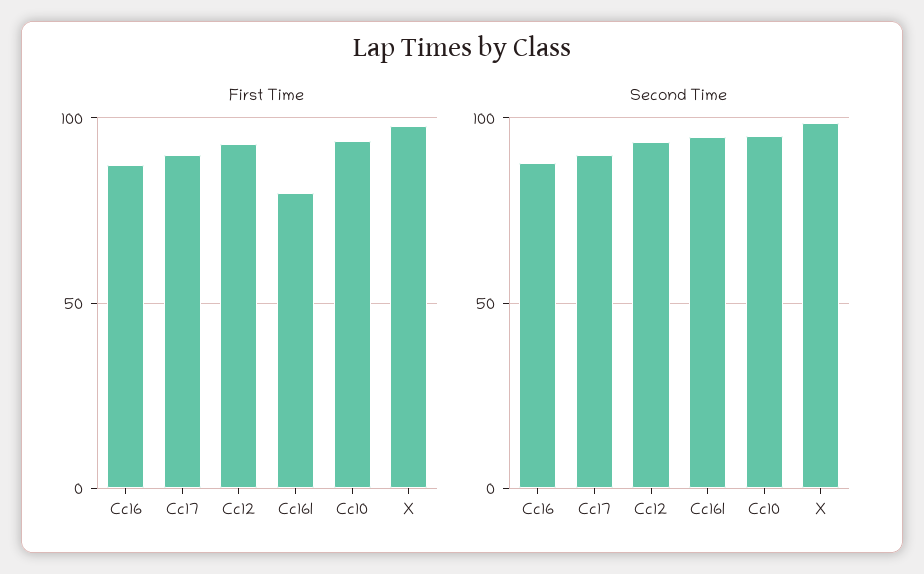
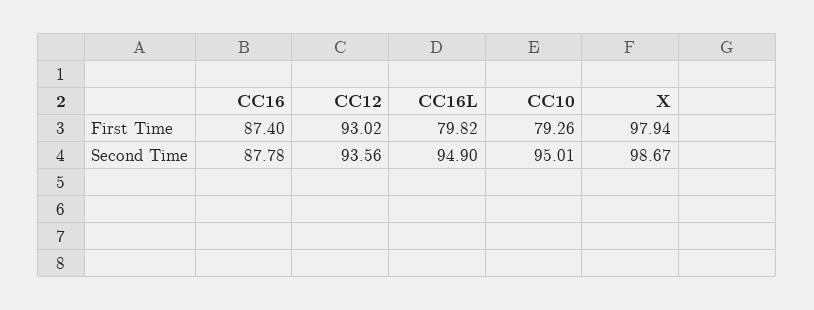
First Time, Cc17: 90 -> none
First Time, Cc10: 95 -> 79.26
Second Time, Cc17: 90 -> none

